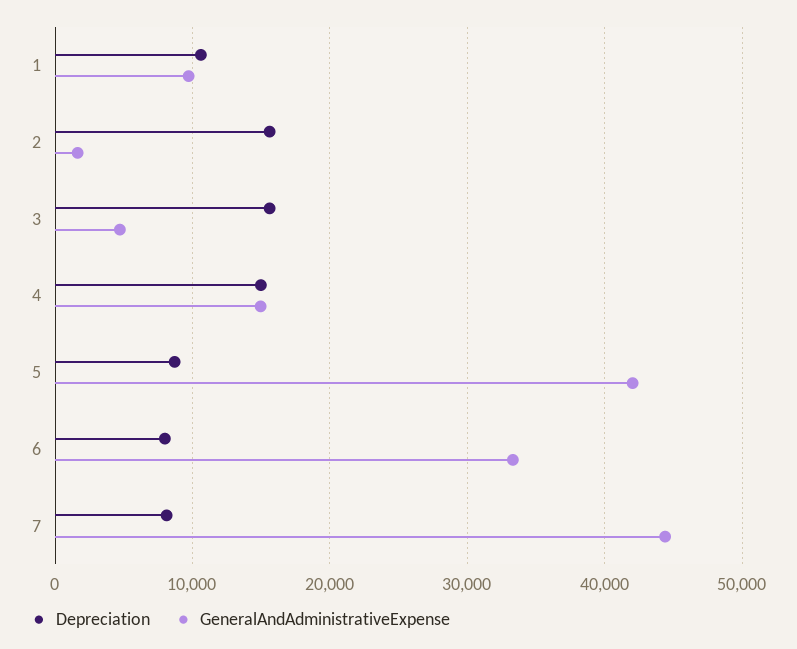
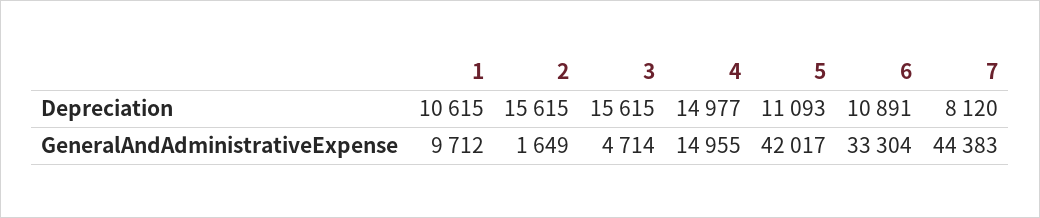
Depreciation, 5: 9000 -> 11093
Depreciation, 6: 8000 -> 10891

